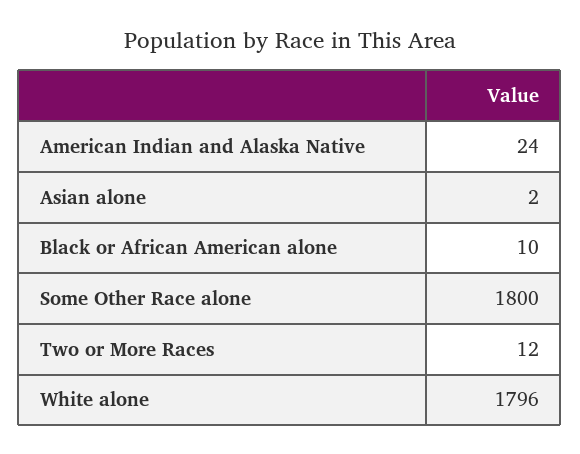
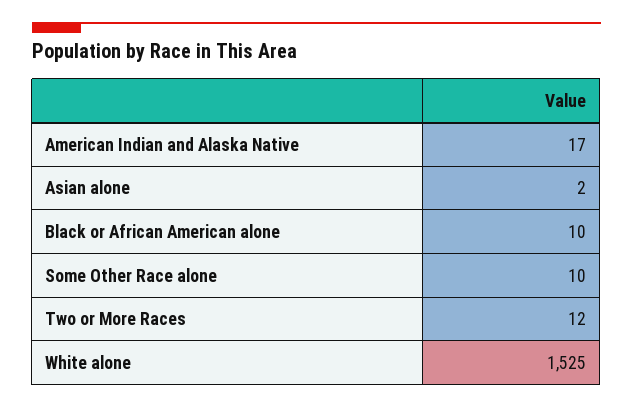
American Indian and Alaska Native: 24 -> 17
Some Other Race alone: 1800 -> 10
White alone: 1796 -> 1525

